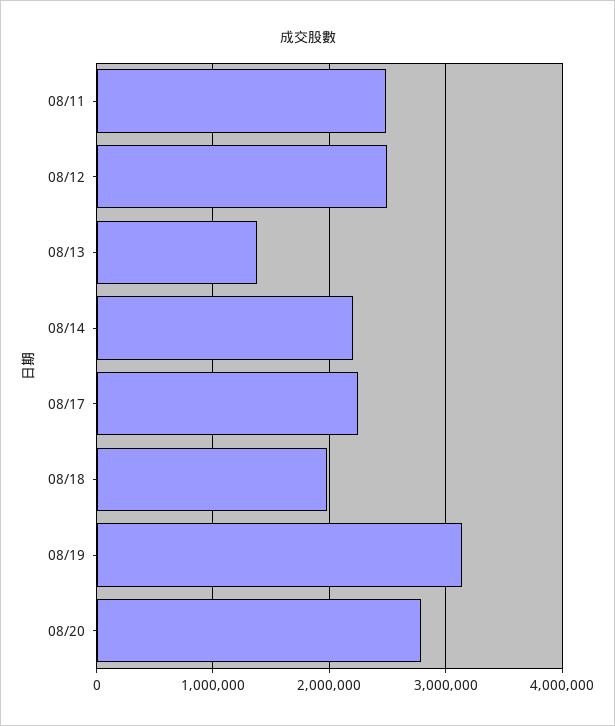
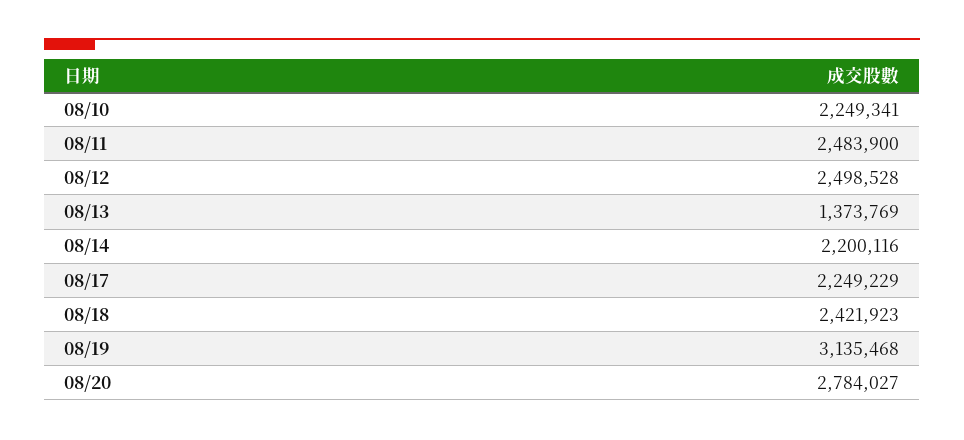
08/18: 2000000 -> 2421923
08/10: none -> 2249341

